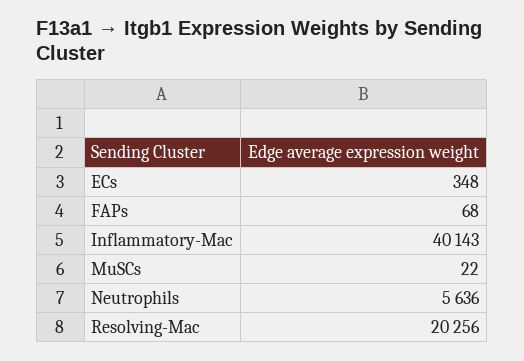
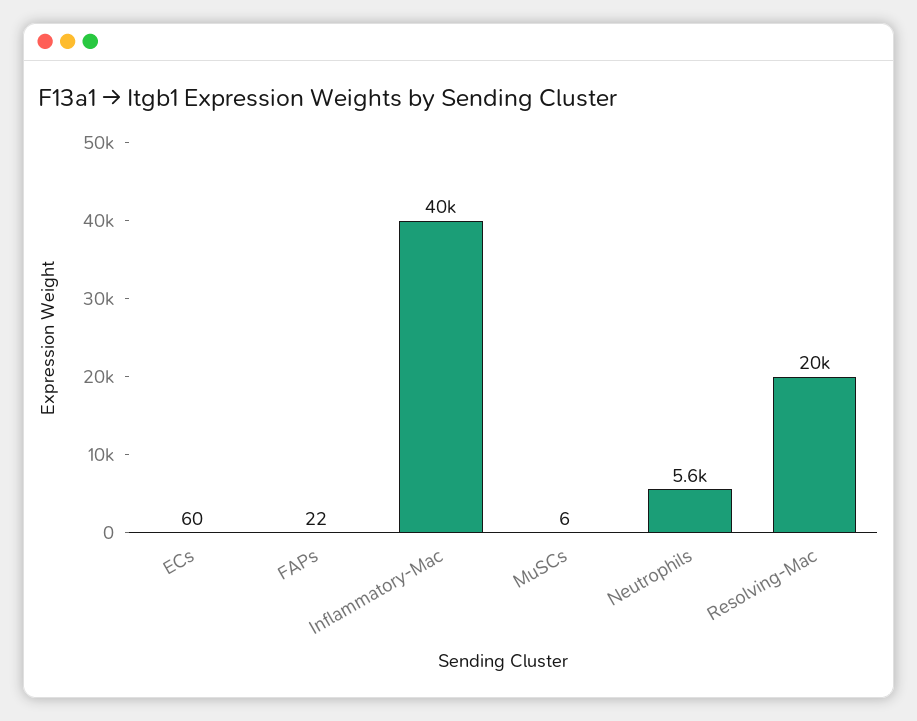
ECs: 348 -> 60
FAPs: 68 -> 22
MuSCs: 22 -> 6

